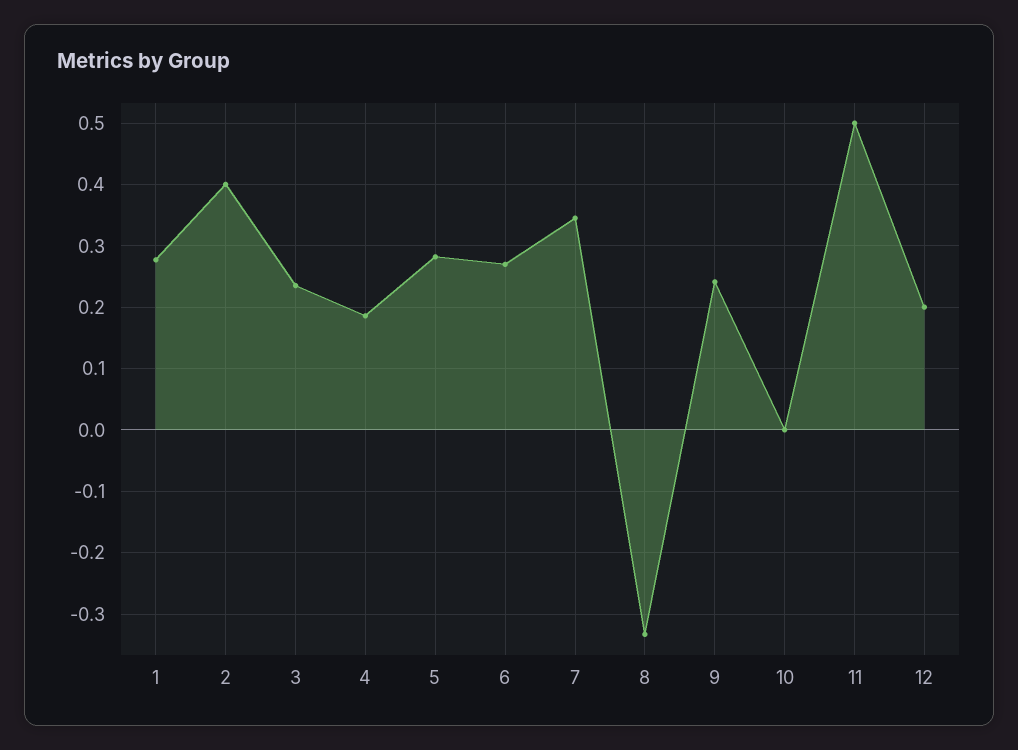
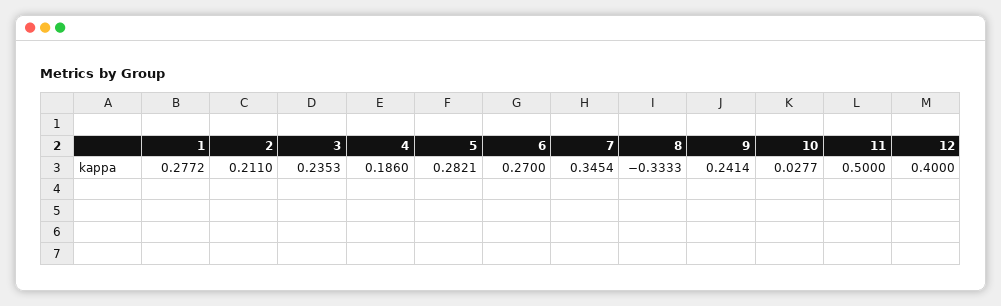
2: 0.4 -> 0.211
10: 0 -> 0.0277
12: 0.2 -> 0.4

